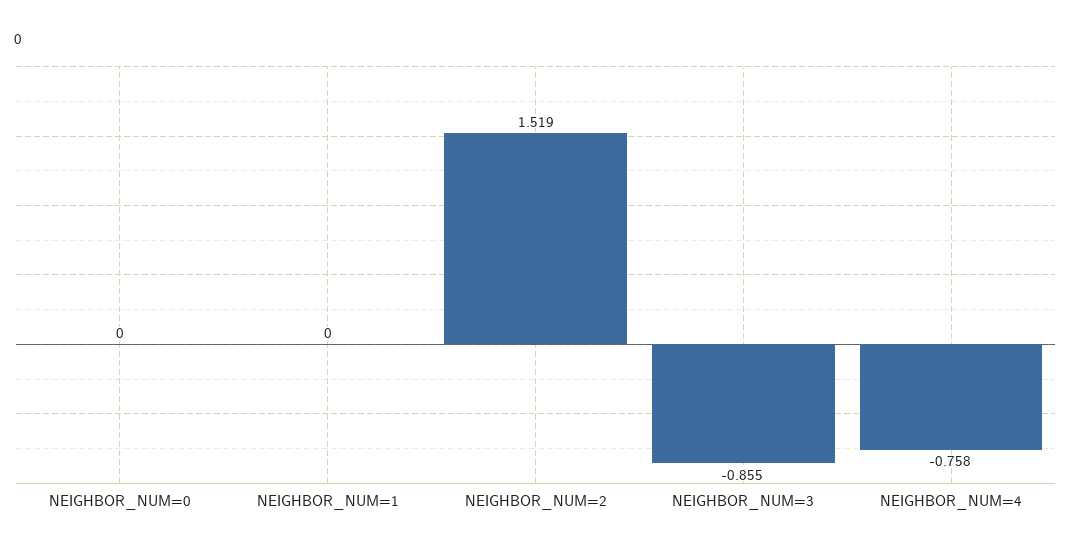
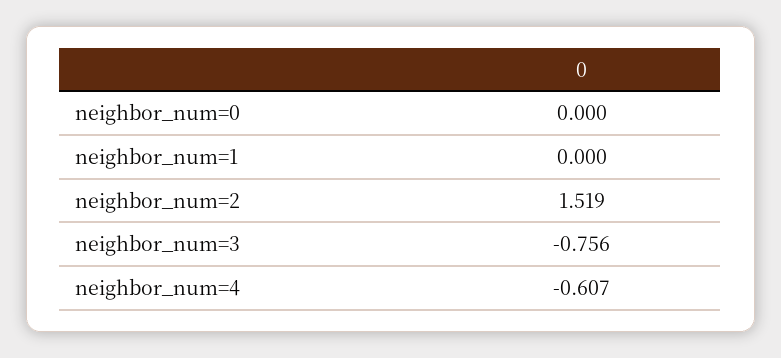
NEIGHBOR_NUM=3: -0.855 -> -0.756
NEIGHBOR_NUM=4: -0.758 -> -0.607

